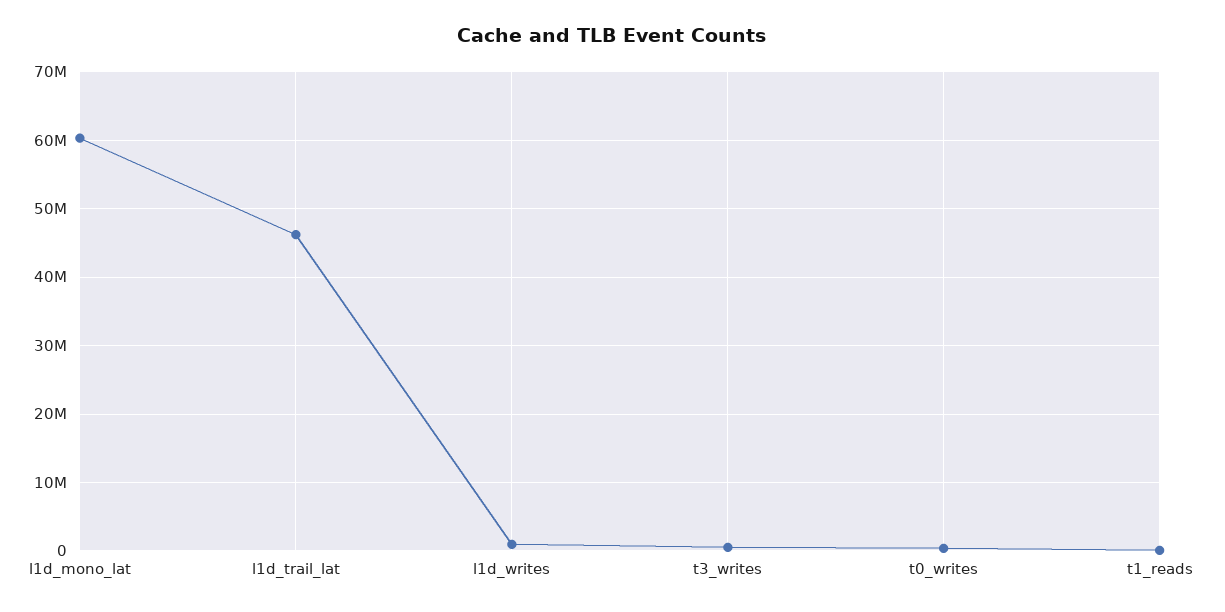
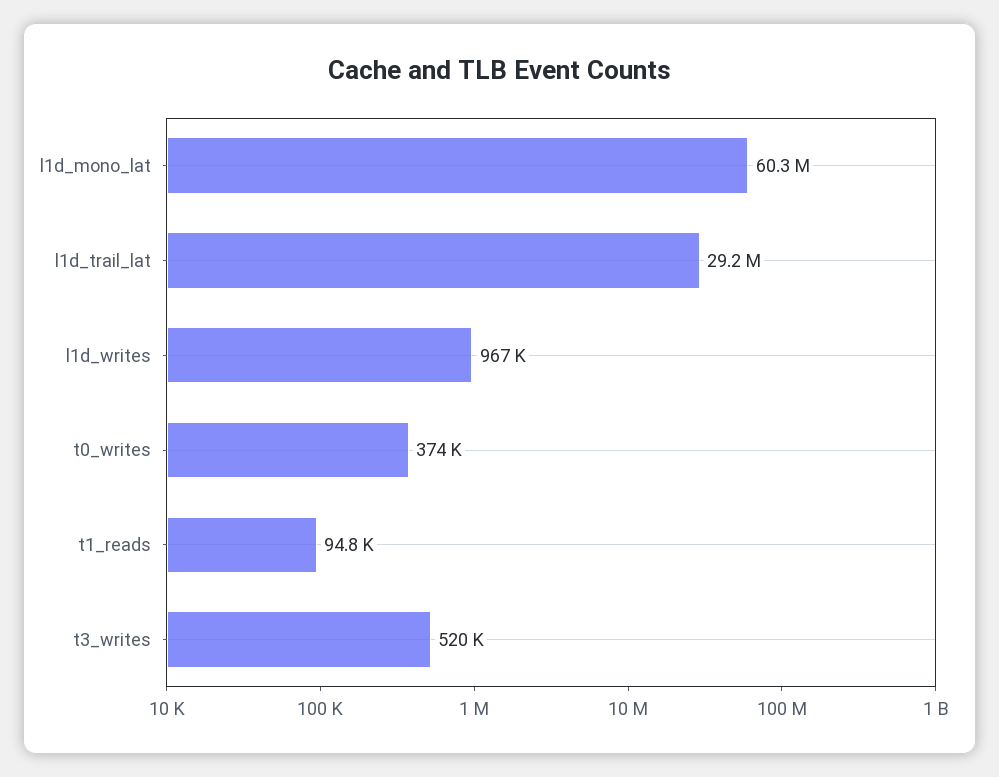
l1d_trail_lat: 46000000 -> 29200000

